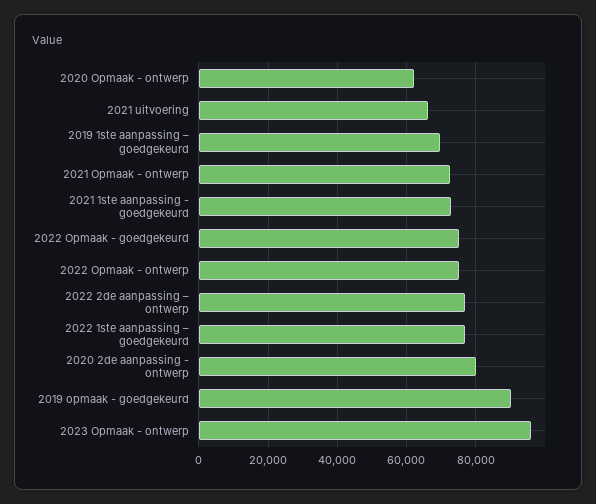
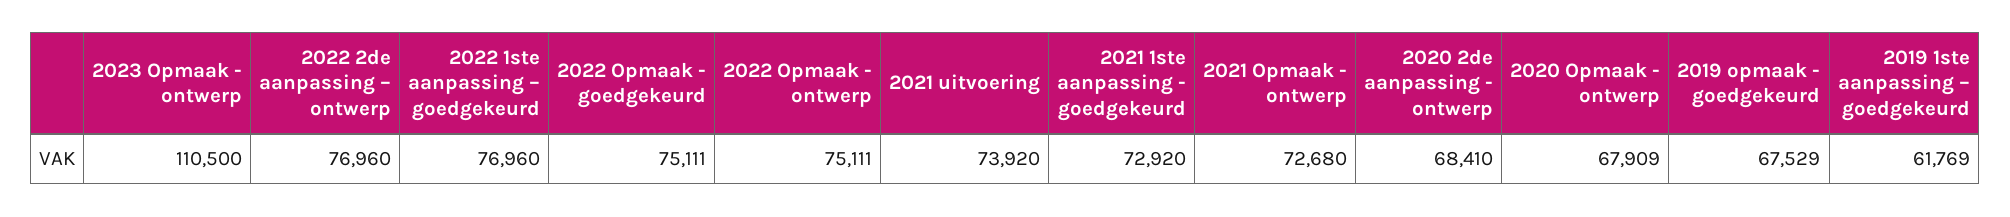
2020 Opmaak - ontwerp: 62000 -> 67909
2021 uitvoering: 66000 -> 73920
2019 1ste aanpassing – goedgekeurd: 70000 -> 61769
2020 2de aanpassing - ontwerp: 80000 -> 68410
2019 opmaak - goedgekeurd: 90000 -> 67529
2023 Opmaak - ontwerp: 96000 -> 110500

